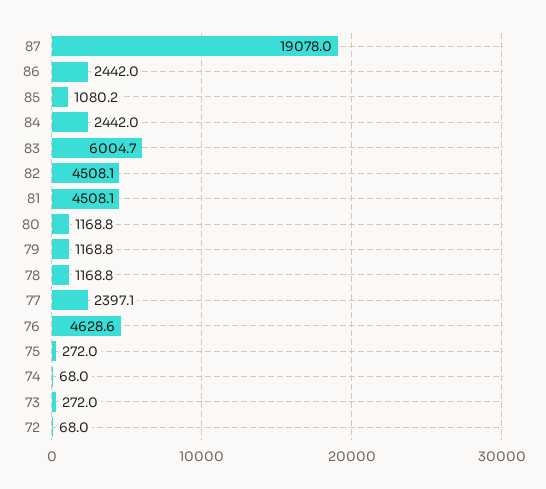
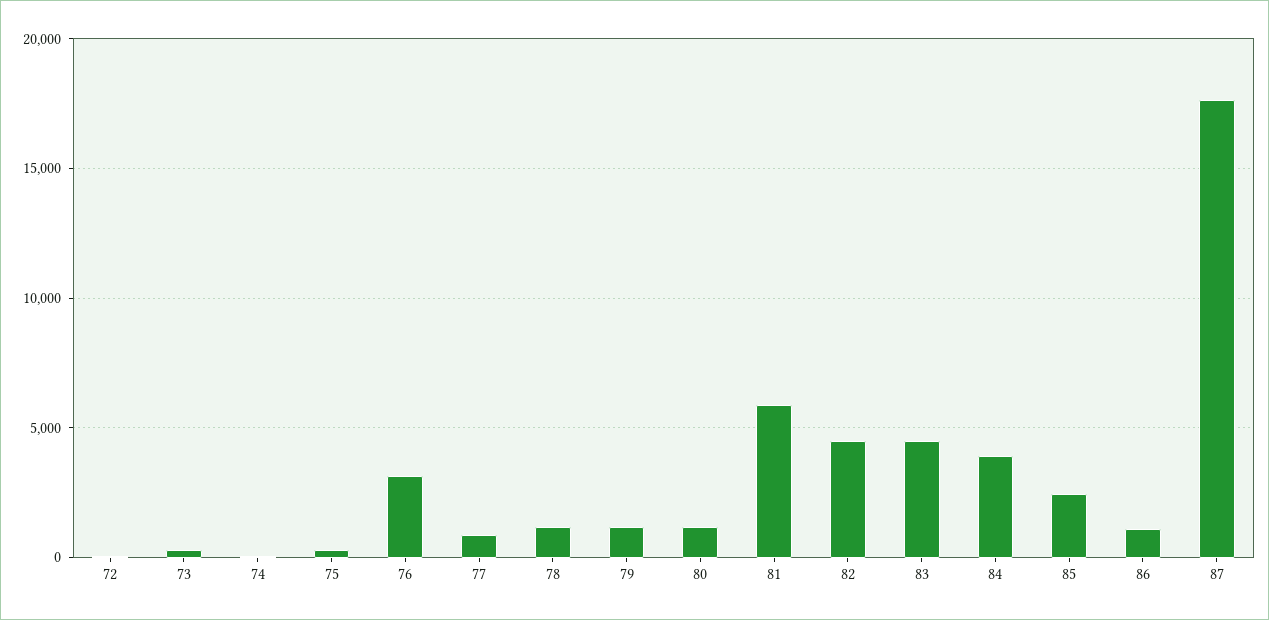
87: 19078 -> 17500
86: 2442 -> 1000
85: 1080.2 -> 2500
84: 2442 -> 4000
83: 6004.7 -> 4500
81: 4508.1 -> 6000
77: 2397.1 -> 1000
76: 4628.6 -> 3000

